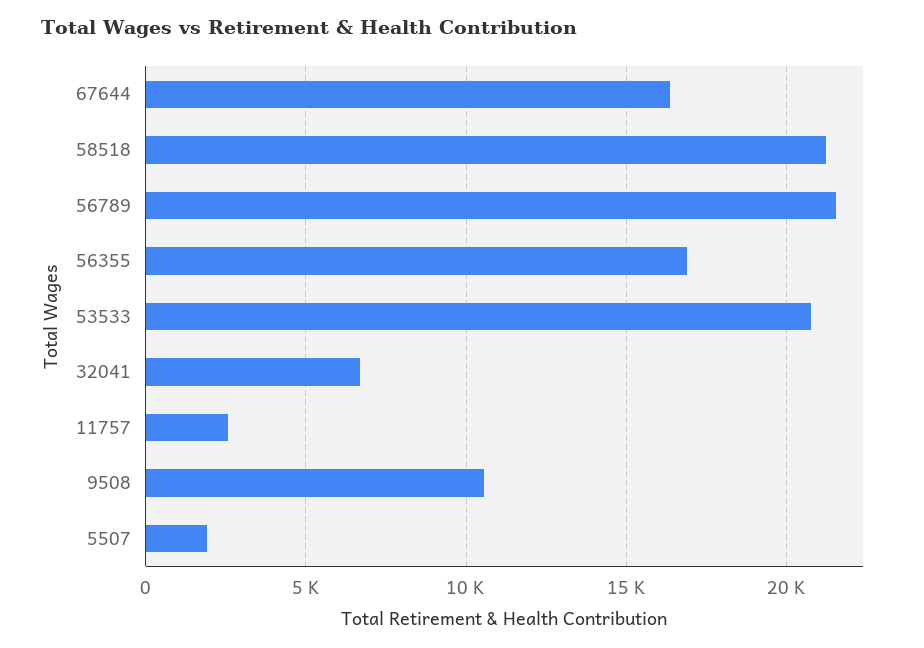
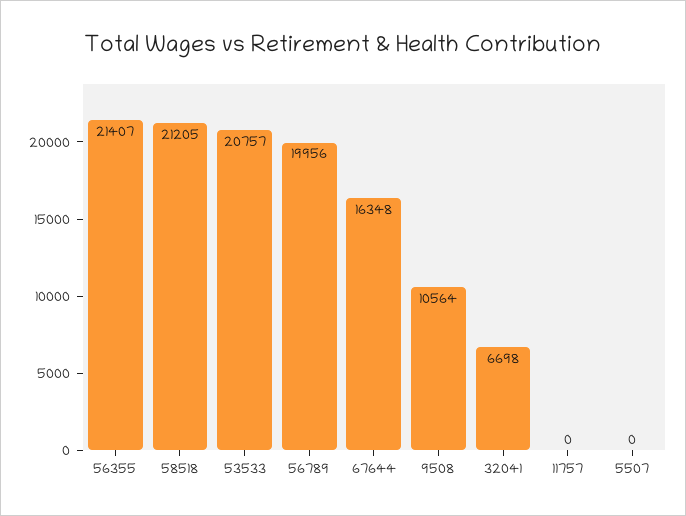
56789: 21500 -> 19956
56355: 17000 -> 21407
11757: 2500 -> 0
5507: 2000 -> 0

